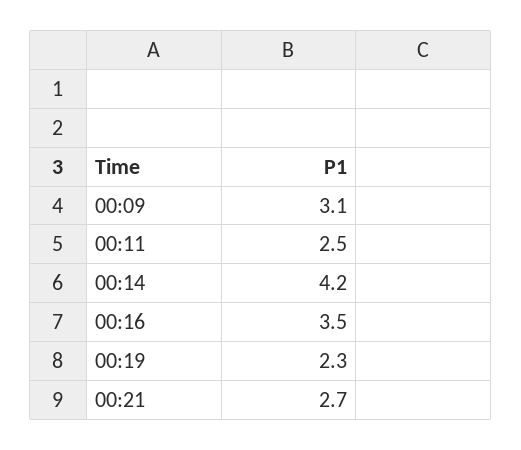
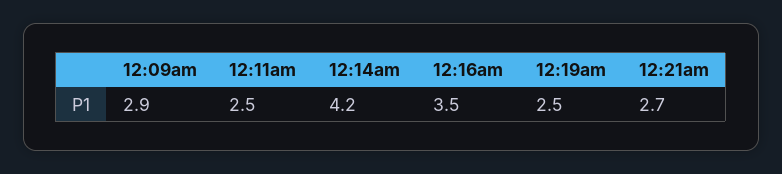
00:09: 3.1 -> 2.9
00:19: 2.3 -> 2.5

